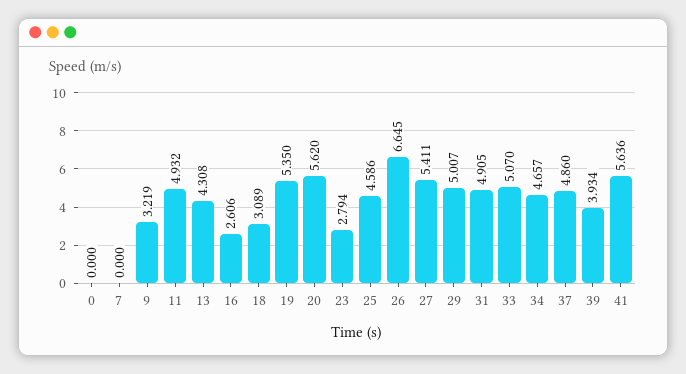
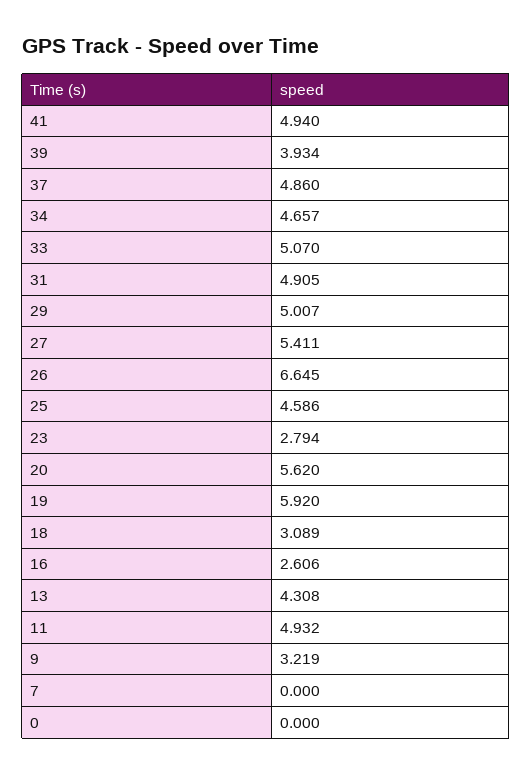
19: 5.35 -> 5.92
41: 5.636 -> 4.94

